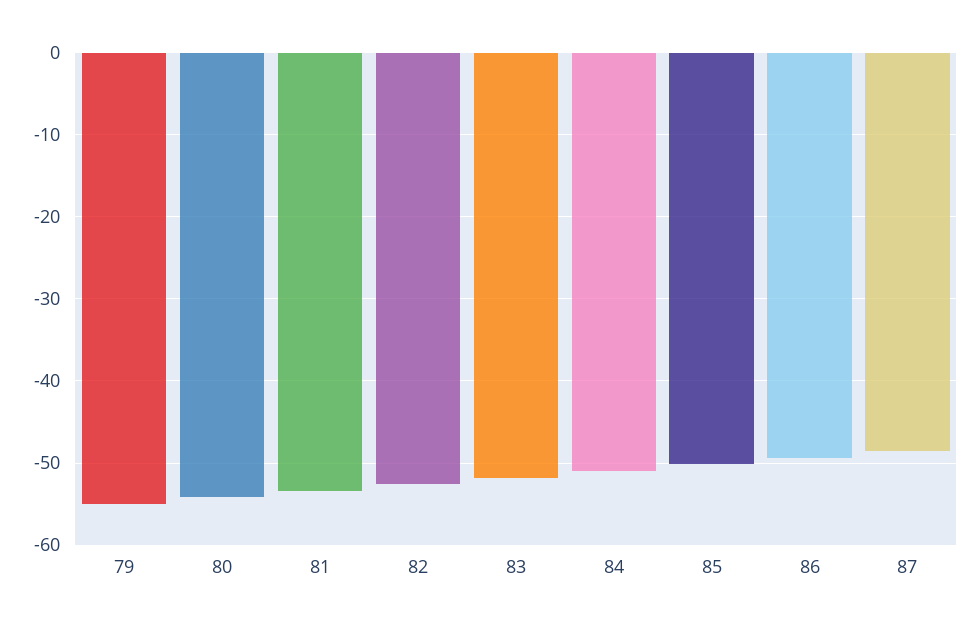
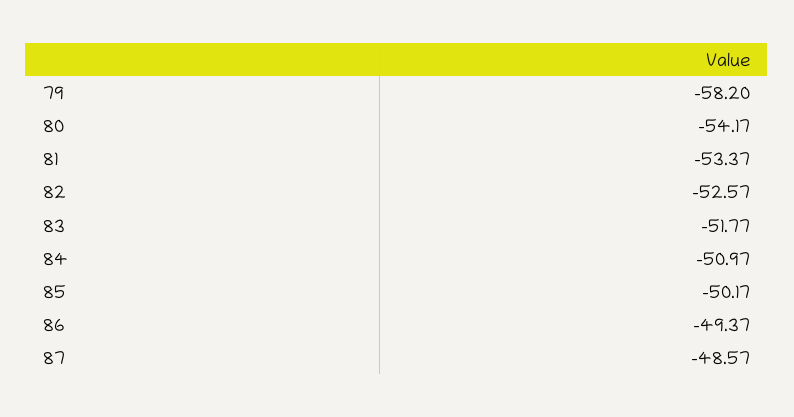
79: -55 -> -58.2

